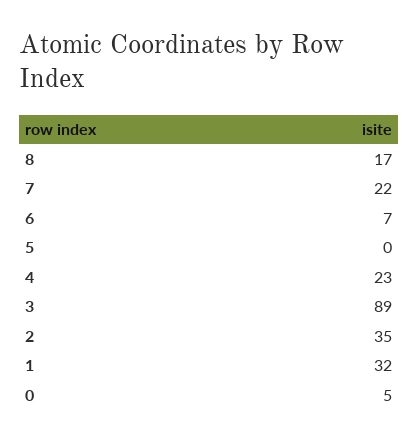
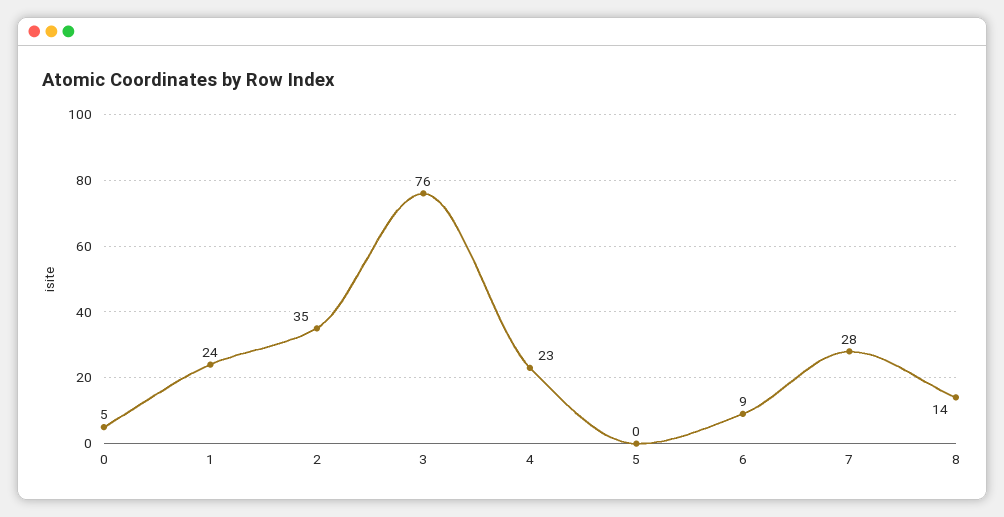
8: 17 -> 14
7: 22 -> 28
6: 7 -> 9
3: 89 -> 76
1: 32 -> 24

